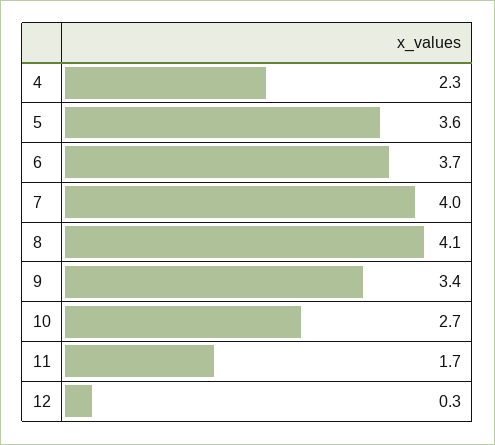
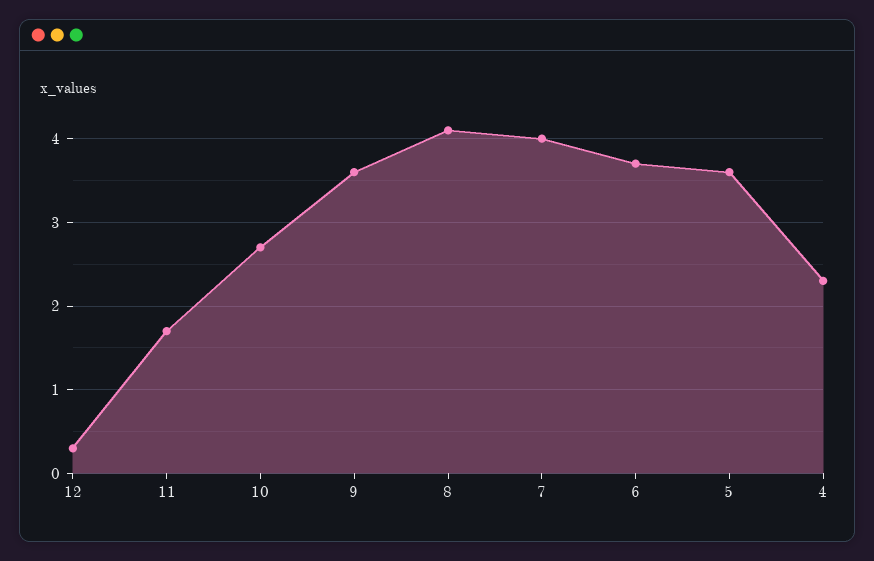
9: 3.4 -> 3.6

